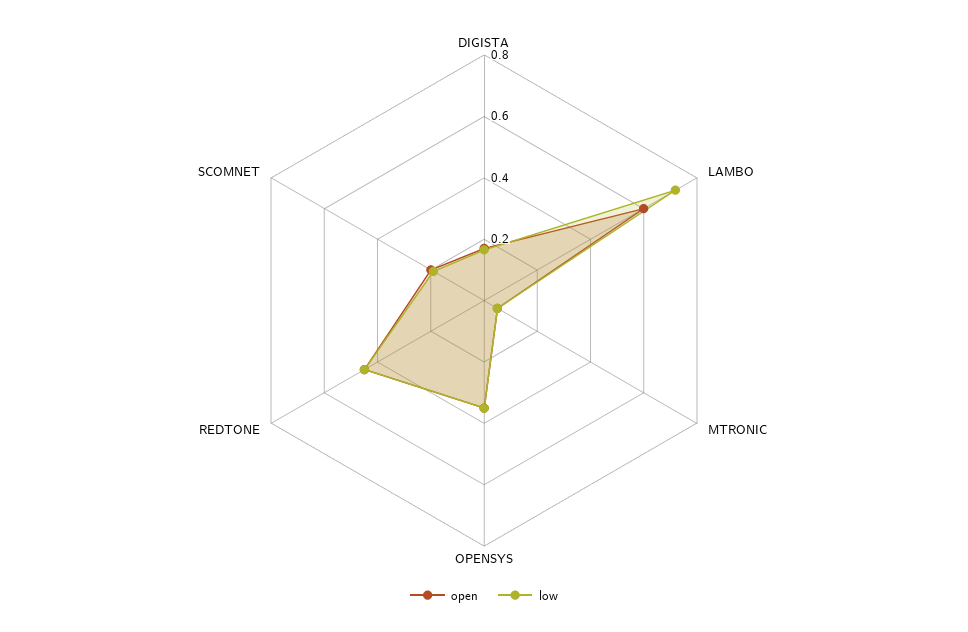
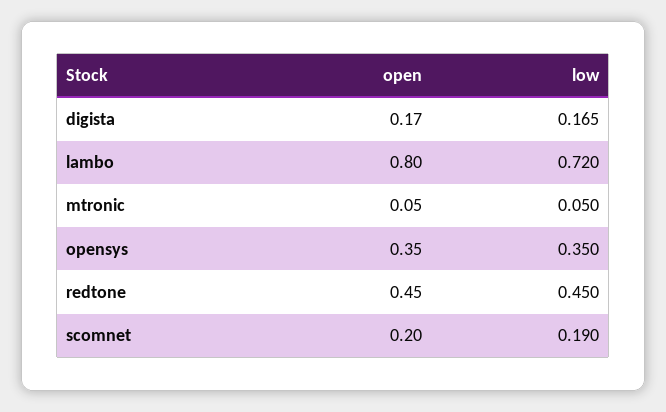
open, LAMBO: 0.6 -> 0.8

